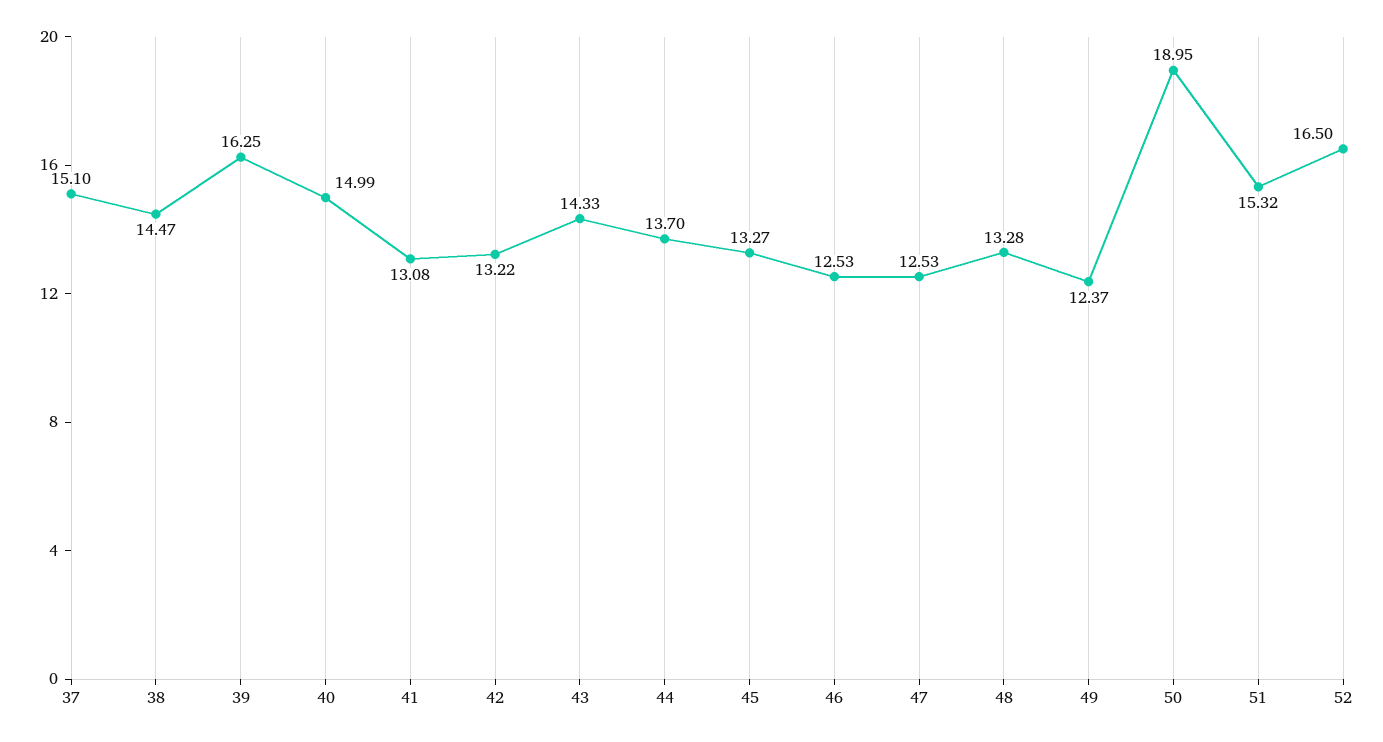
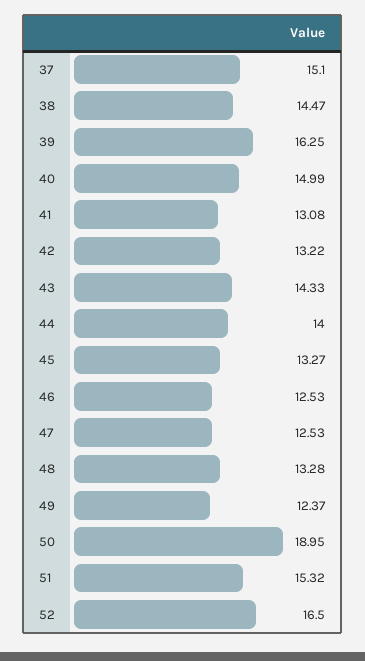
44: 13.7 -> 14

